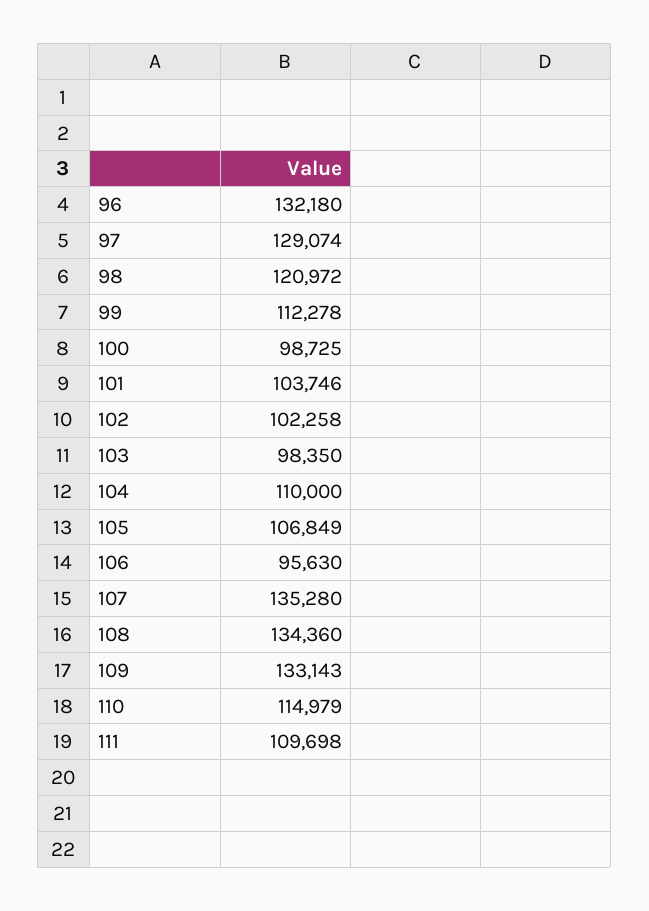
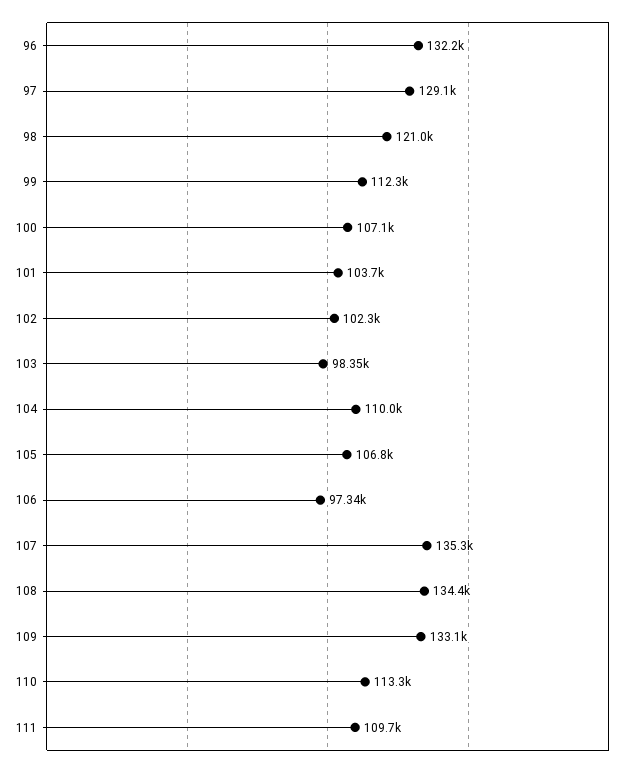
100: 98725 -> 107100
106: 95630 -> 97340
110: 114979 -> 113300

